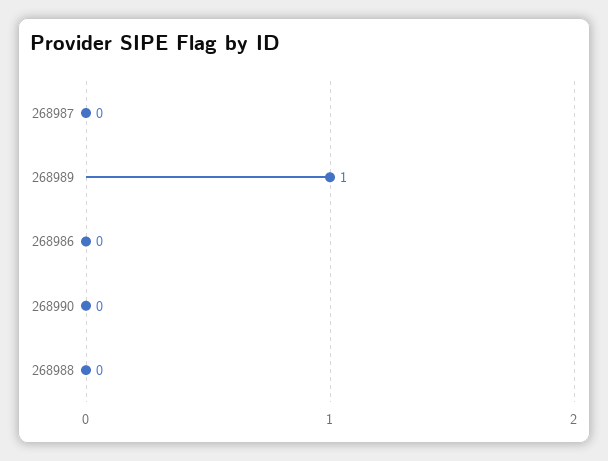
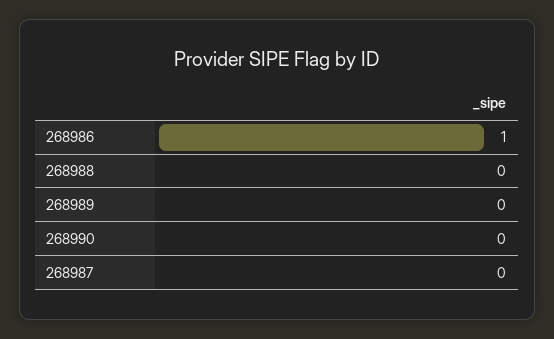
268989: 1 -> 0
268986: 0 -> 1

